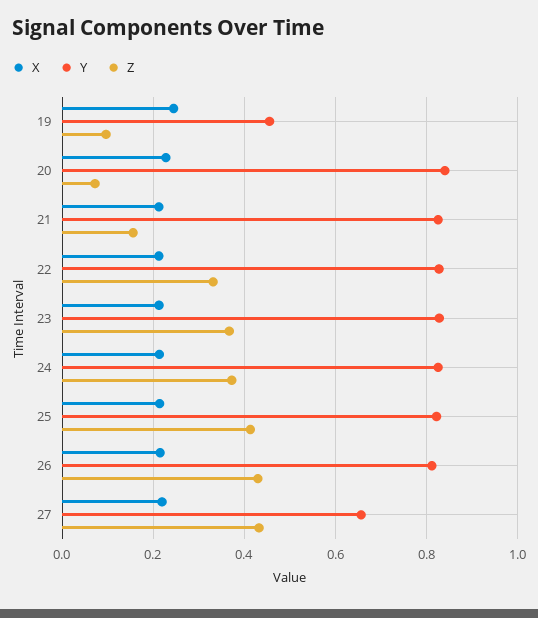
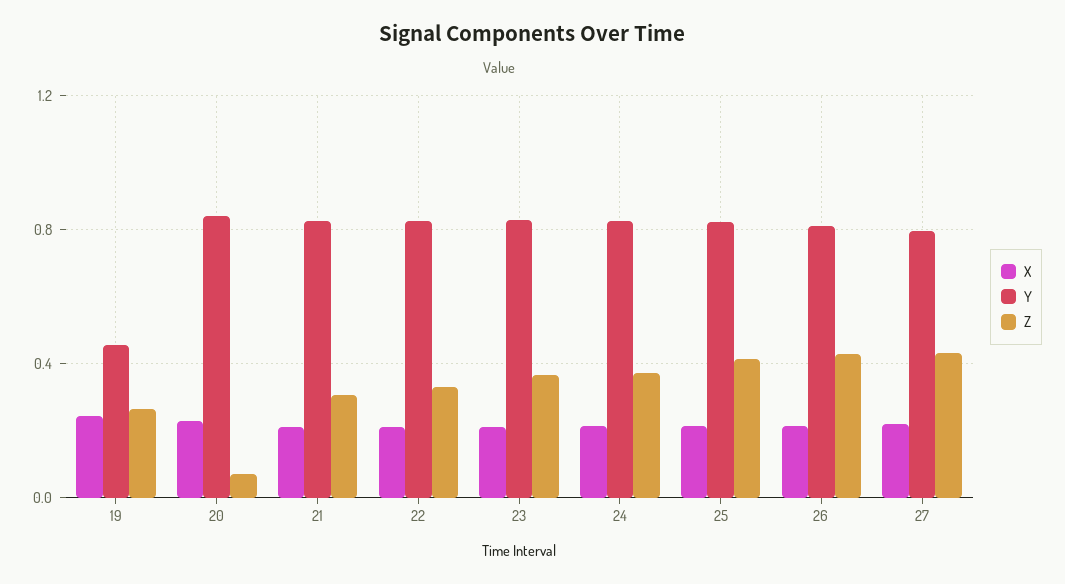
Z, 19: 0.1 -> 0.25
Z, 21: 0.16 -> 0.3
Y, 27: 0.66 -> 0.8

